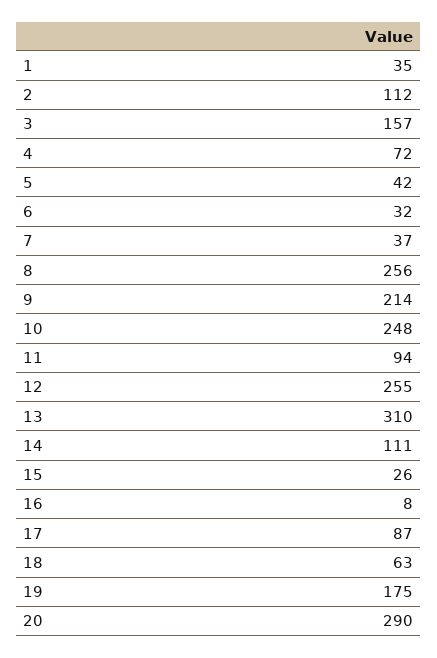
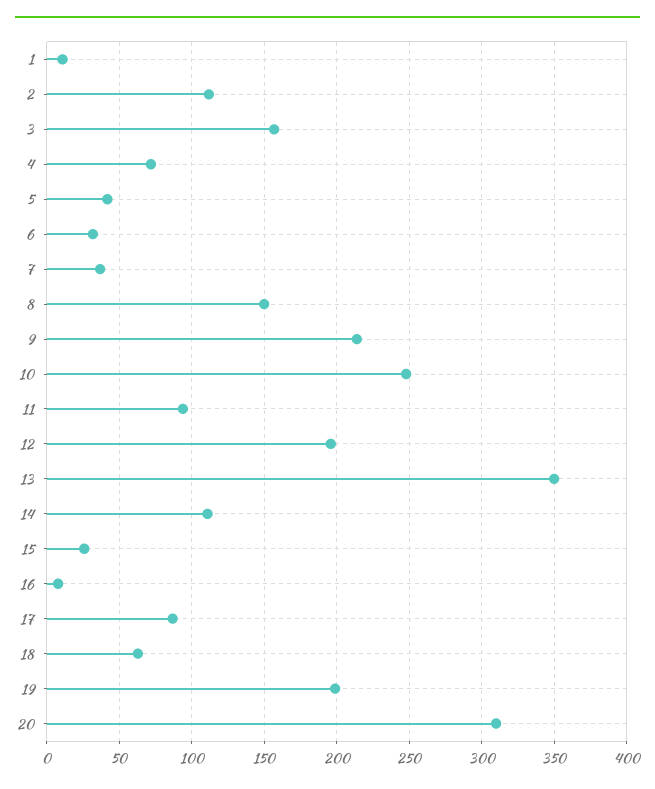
1: 35 -> 10
8: 256 -> 150
12: 255 -> 195
13: 310 -> 350
19: 175 -> 200
20: 290 -> 310

